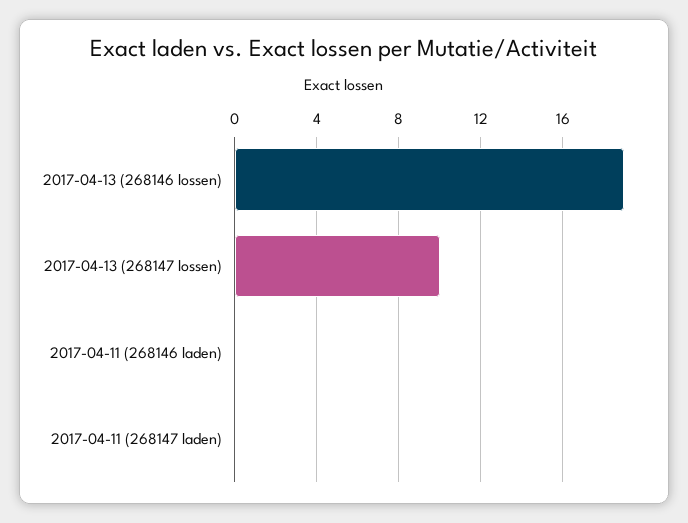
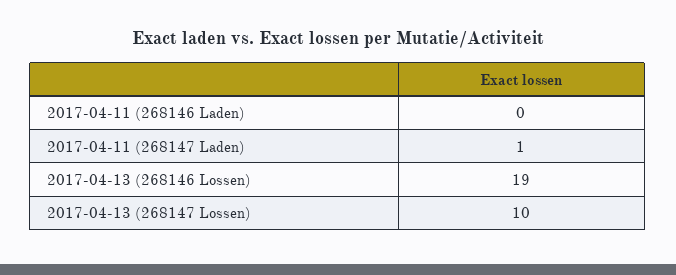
2017-04-11 (268147 laden): 0 -> 1

